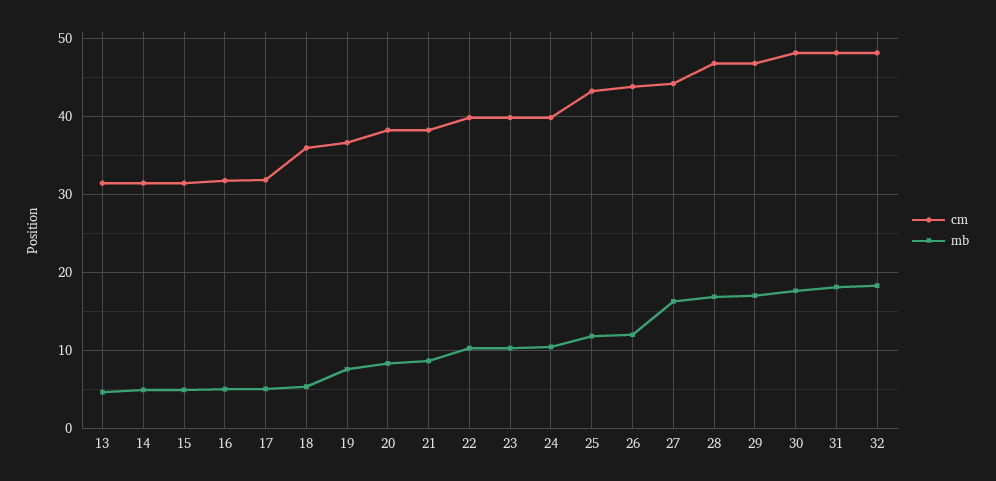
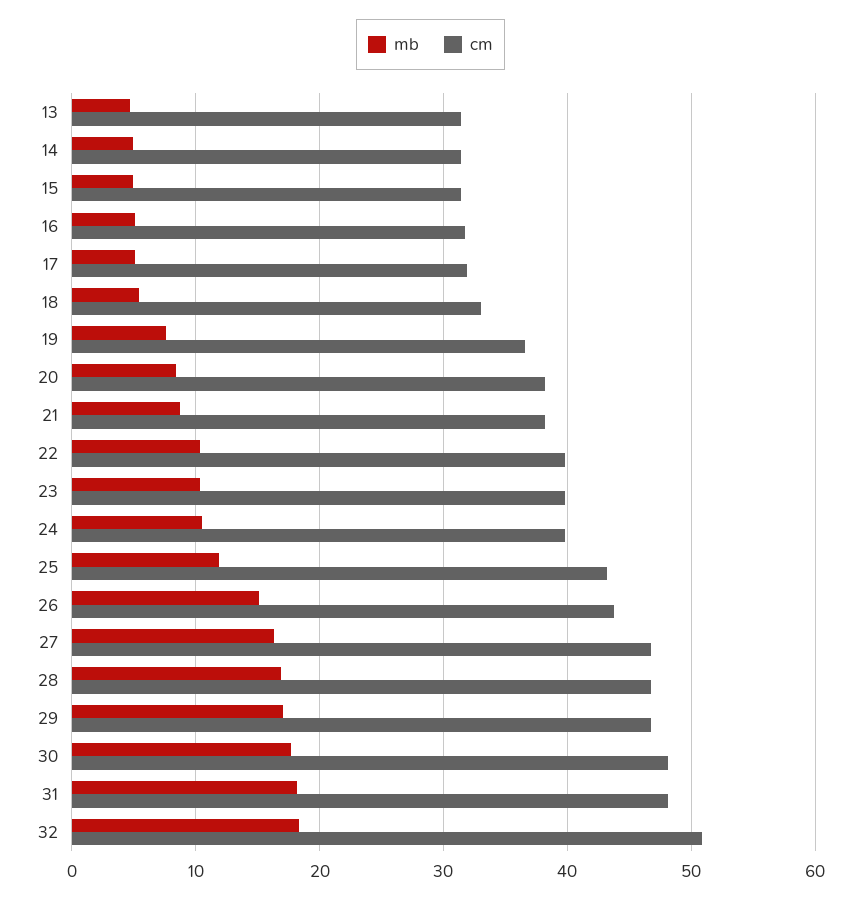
cm, 18: 36 -> 33
mb, 26: 12 -> 15
cm, 27: 44 -> 47
cm, 32: 48 -> 51

